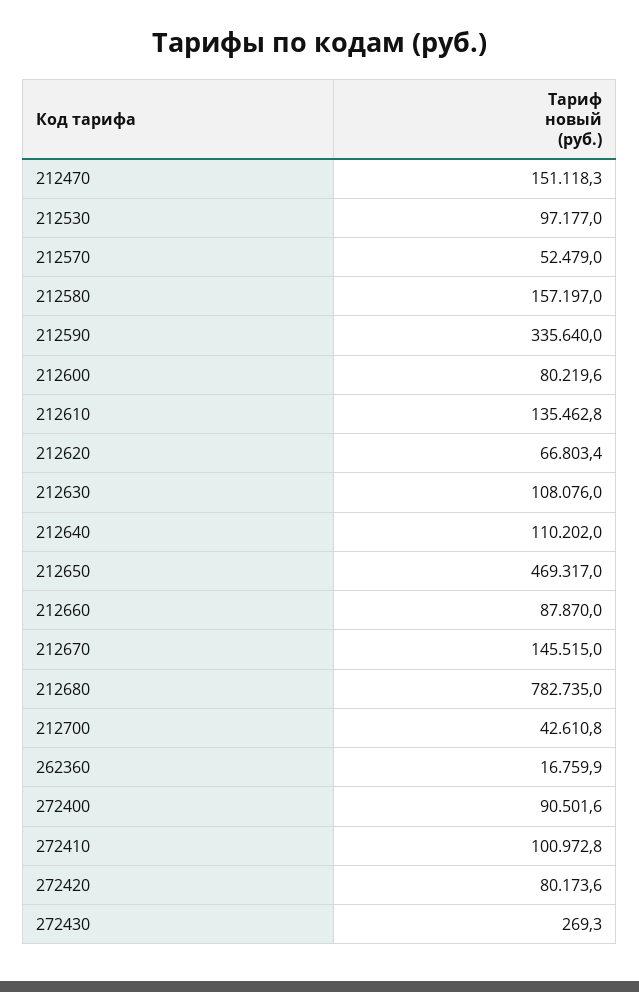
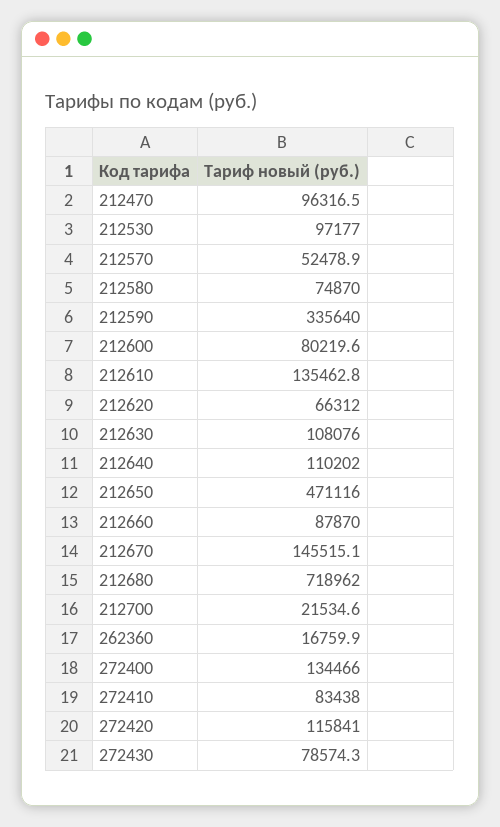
212470: 151118.3 -> 96316.5
212570: 52479 -> 52478.9
212580: 157197 -> 74870
212620: 66803.4 -> 66312
212650: 469317 -> 471116
212670: 145515 -> 145515.1
212680: 782735 -> 718962
212700: 42610.8 -> 21534.6
272400: 90501.6 -> 134466
272410: 100972.8 -> 83438
272420: 80173.6 -> 115841
272430: 269.3 -> 78574.3

